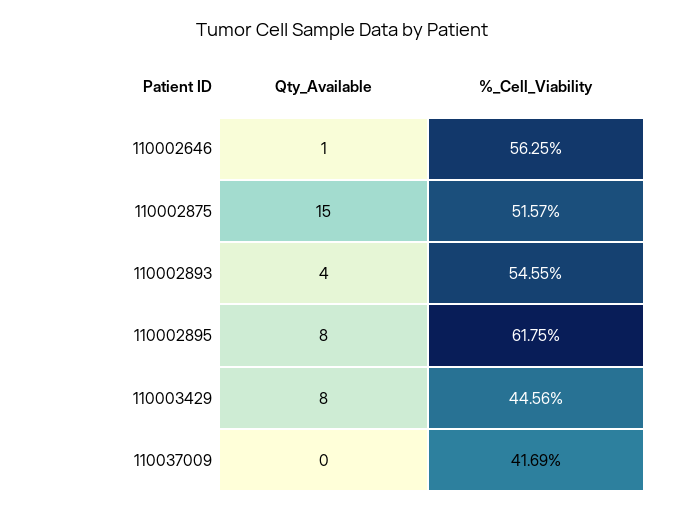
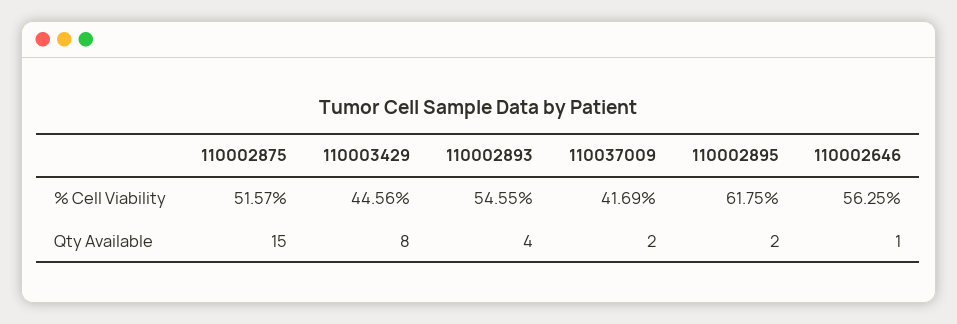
Qty_Available, 110002895: 8 -> 2
Qty_Available, 110037009: 0 -> 2

